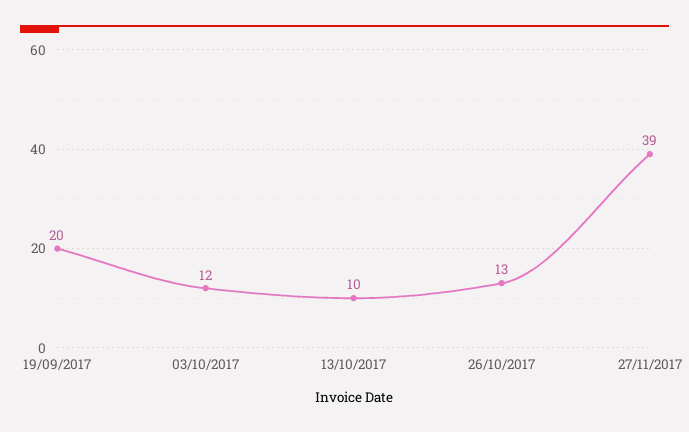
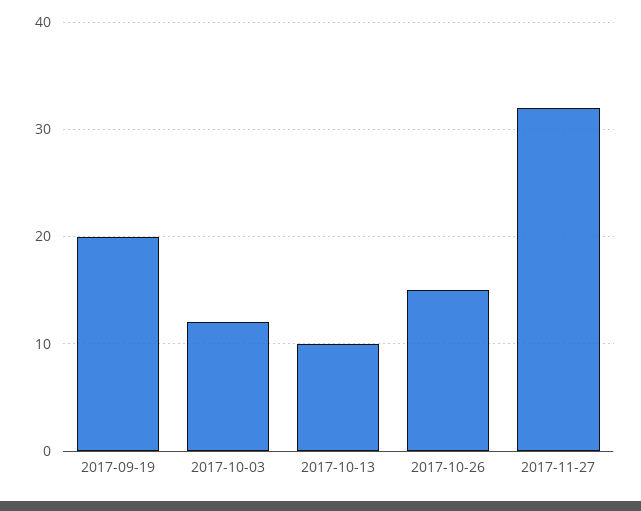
26/10/2017: 13 -> 15
27/11/2017: 39 -> 32

